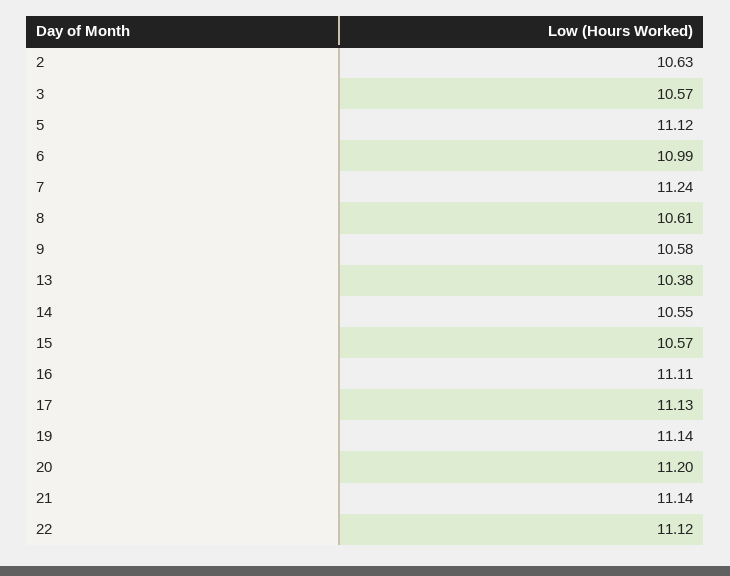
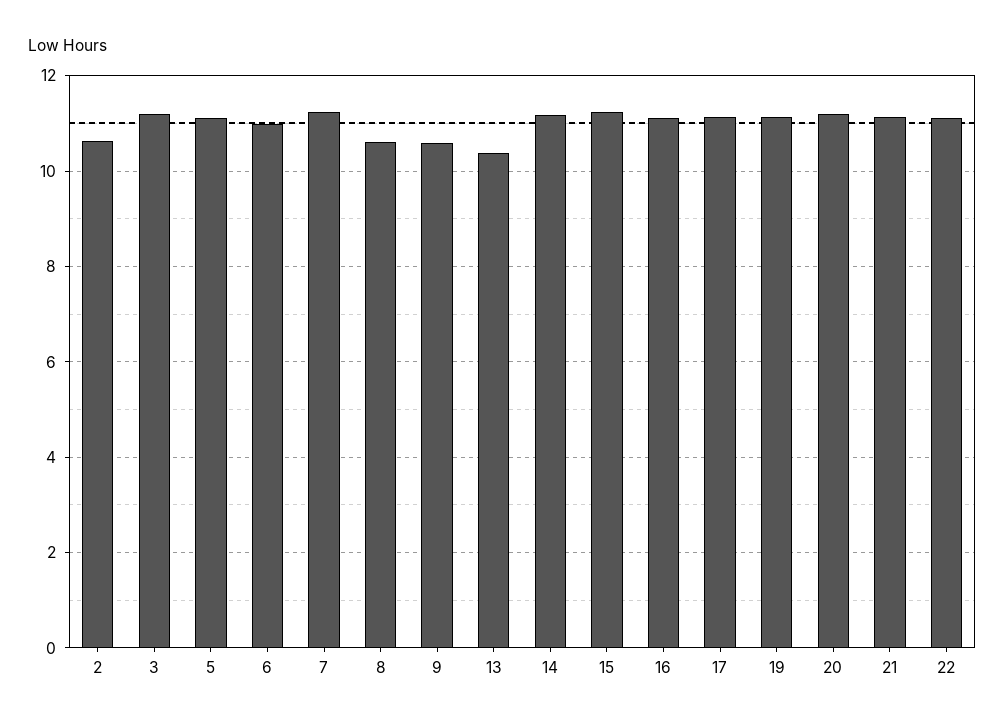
3: 10.57 -> 11.2
14: 10.55 -> 11.2
15: 10.57 -> 11.2

